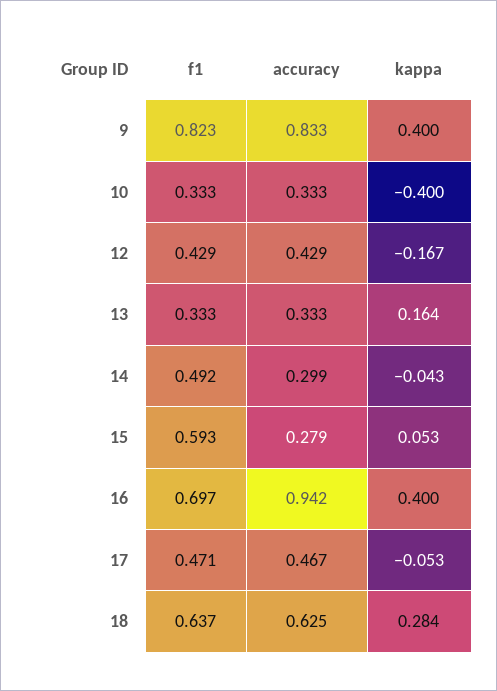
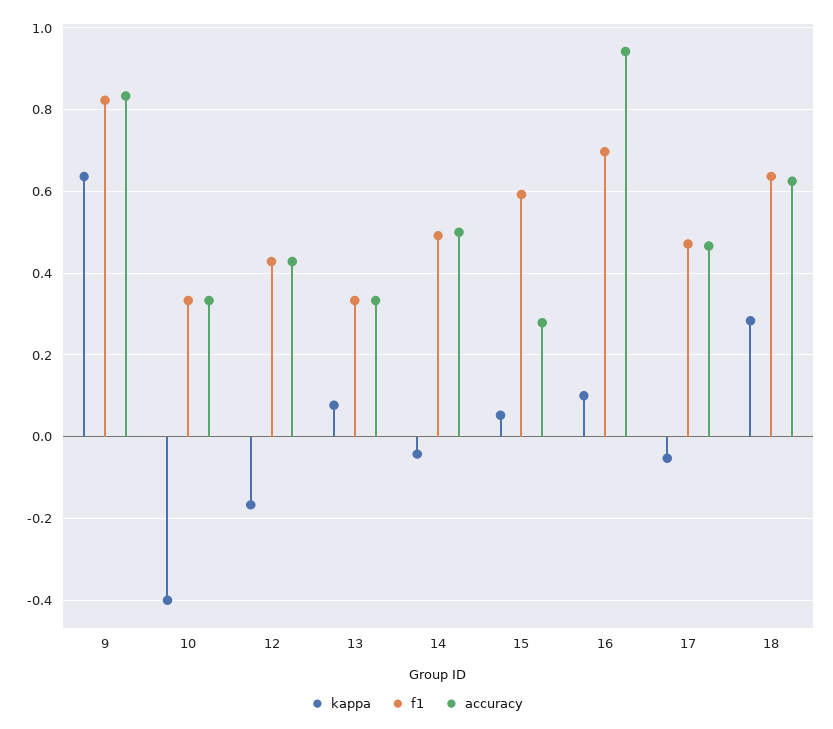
kappa, 9: 0.4 -> 0.64
kappa, 13: 0.164 -> 0.08
accuracy, 14: 0.299 -> 0.5
kappa, 16: 0.4 -> 0.1

